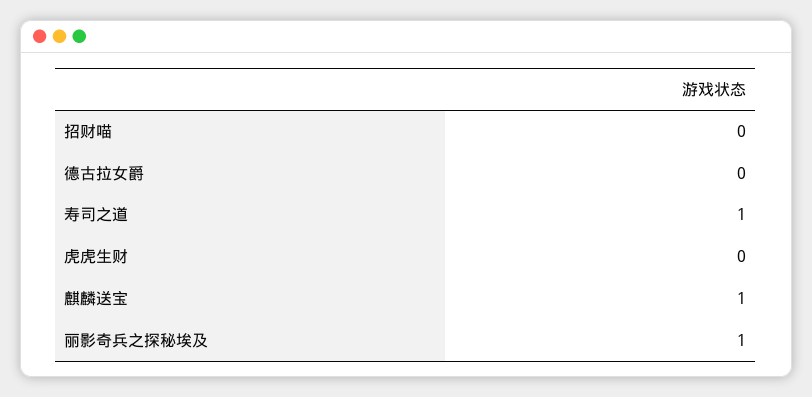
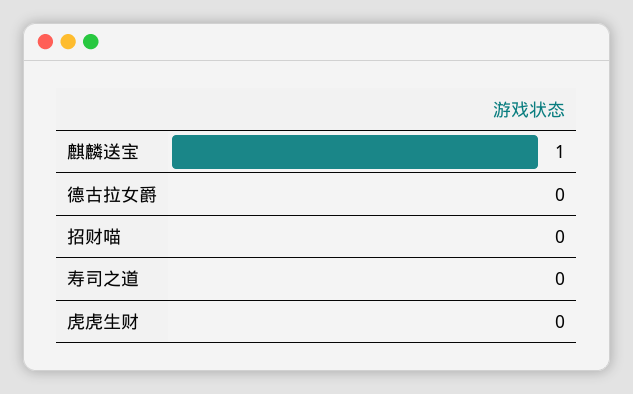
寿司之道: 1 -> 0
丽影奇兵之探秘埃及: 1 -> none

